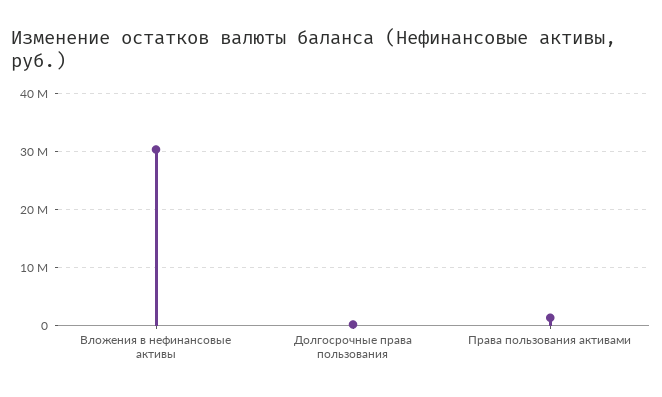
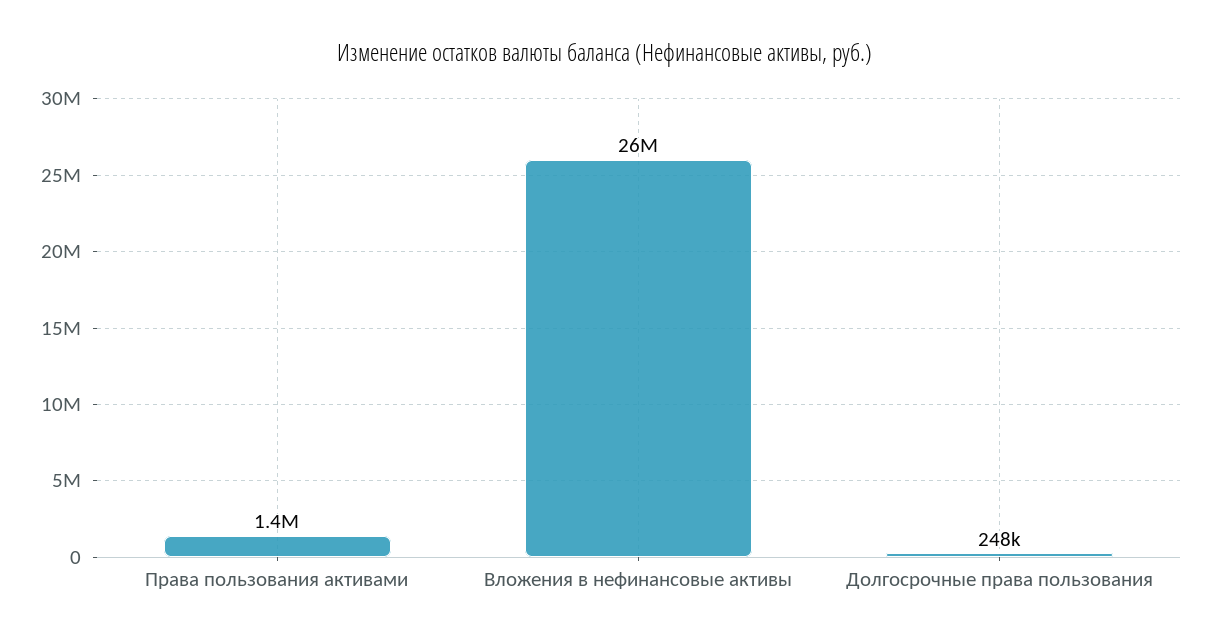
Вложения в нефинансовые активы: 30000000 -> 26000000

